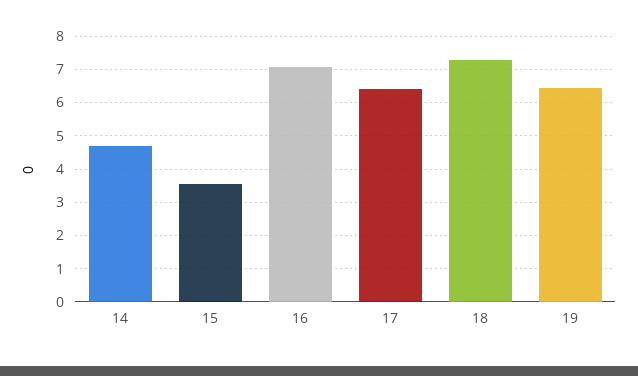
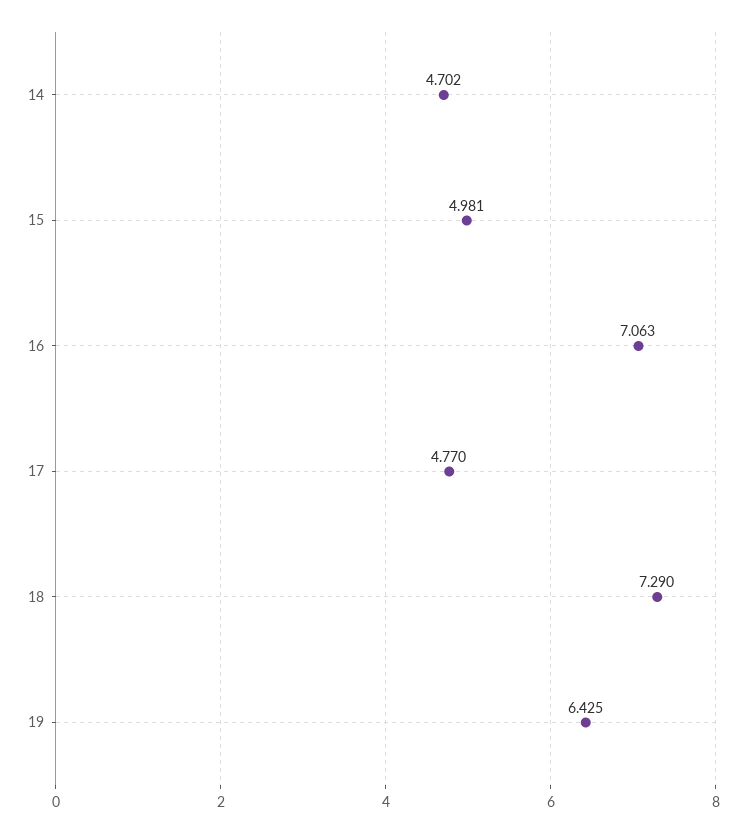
15: 3.6 -> 4.981
17: 6.4 -> 4.77

